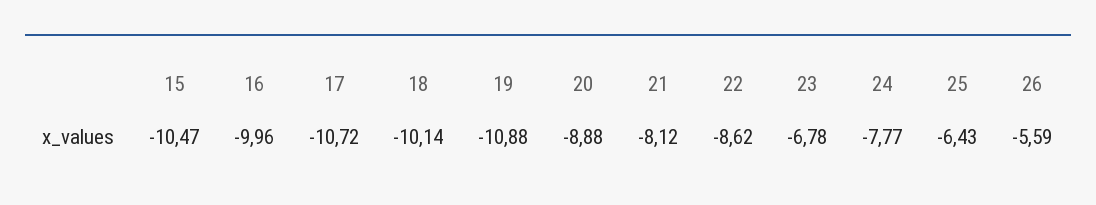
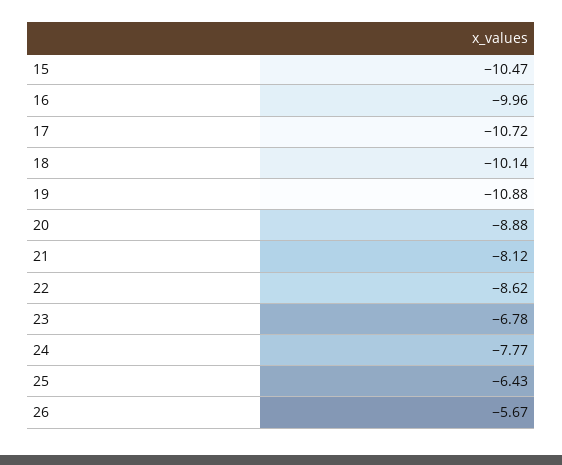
26: -5.59 -> -5.67

